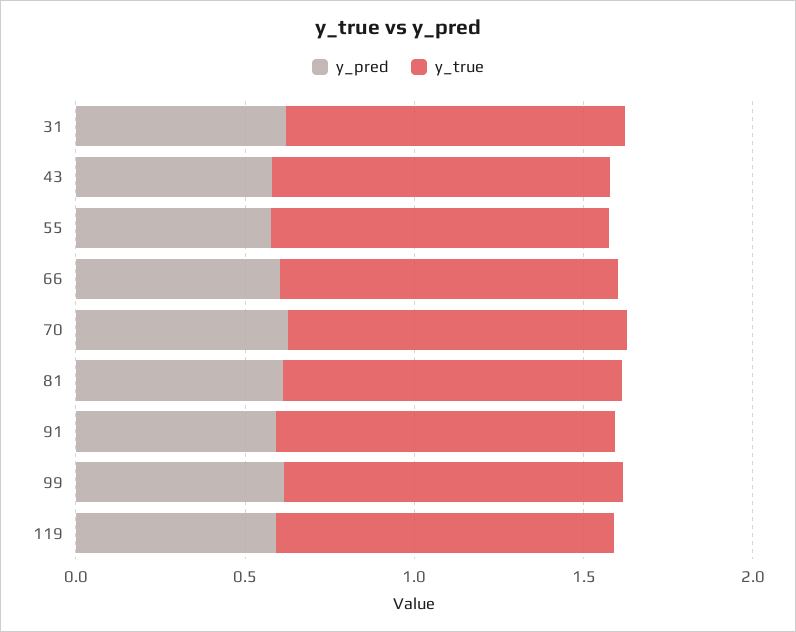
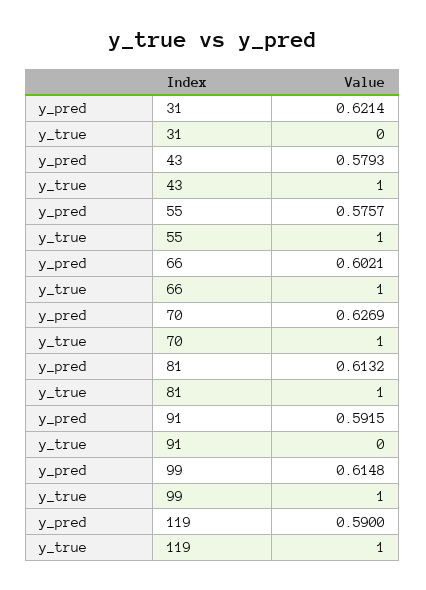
y_true, 31: 1 -> 0
y_true, 91: 1 -> 0

